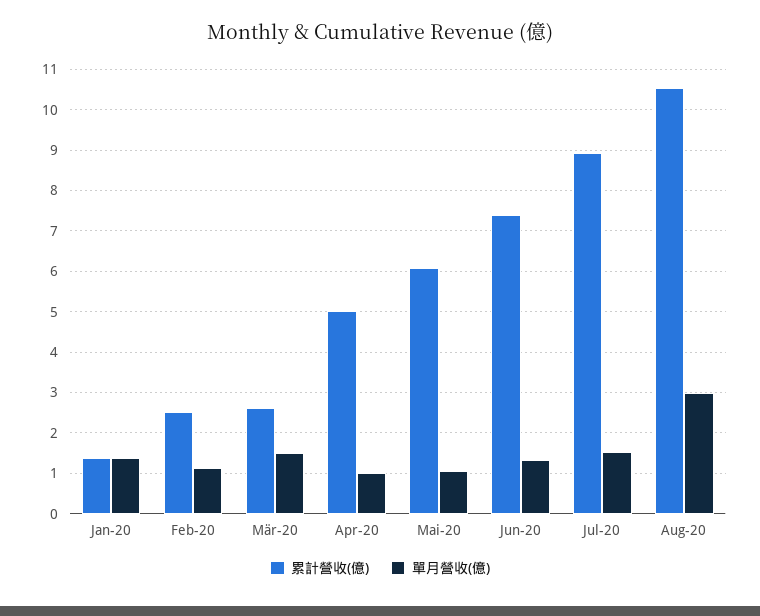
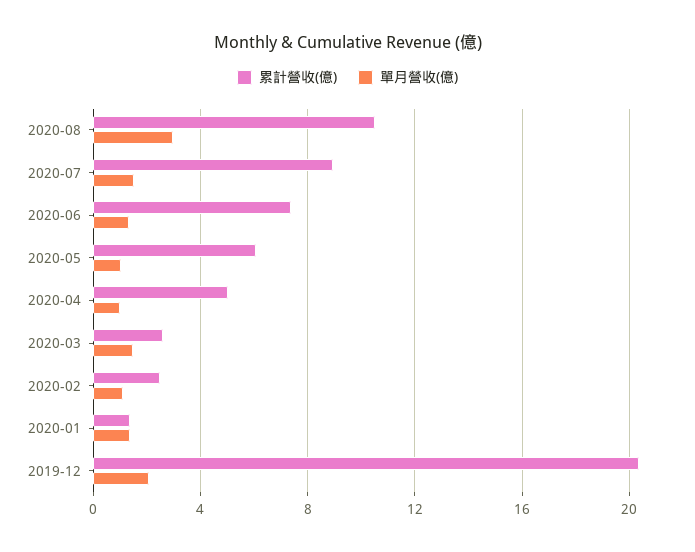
累計營收(億), 2019-12: none -> 20.5
單月營收(億), 2019-12: none -> 2

